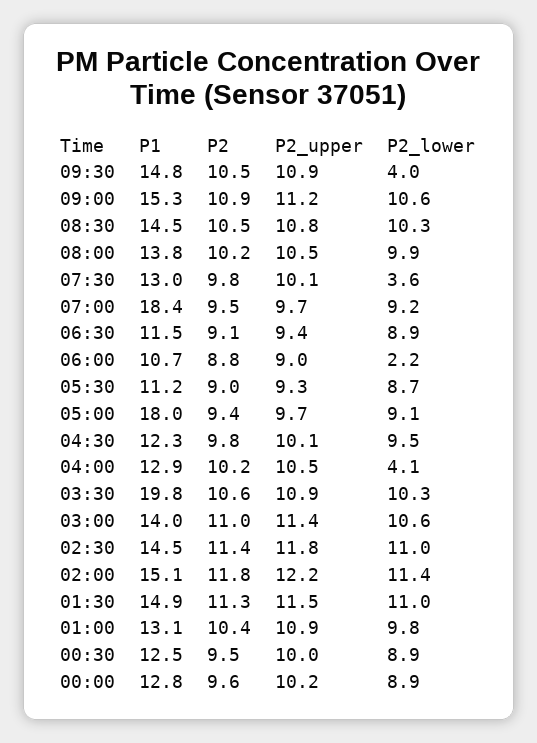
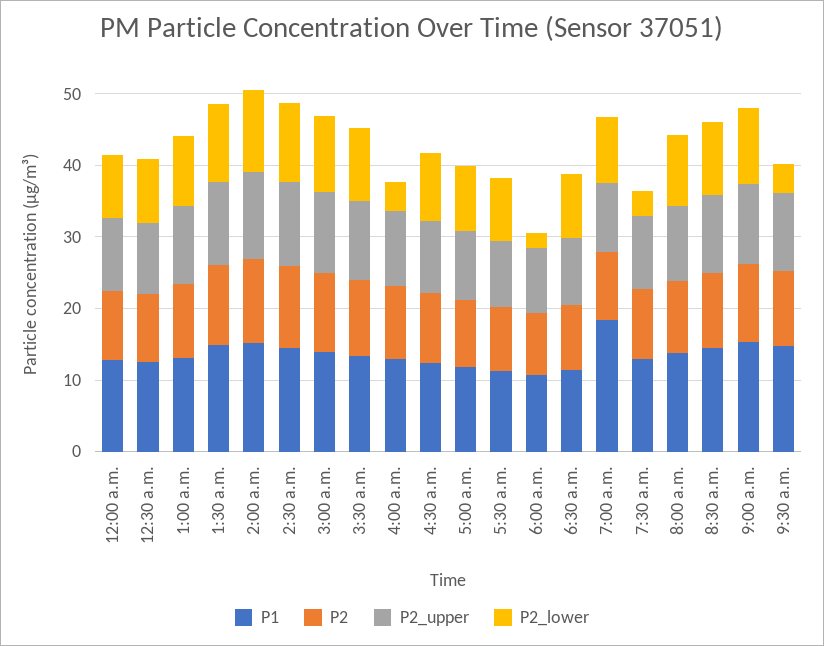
P1, 05:00: 18 -> 12
P1, 03:30: 19.8 -> 14

